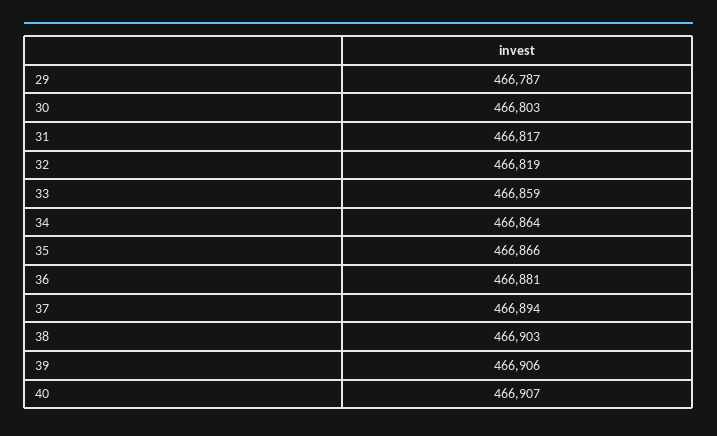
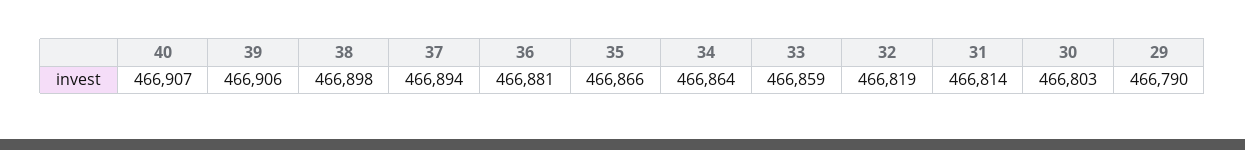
29: 466787 -> 466790
31: 466817 -> 466814
38: 466903 -> 466898

